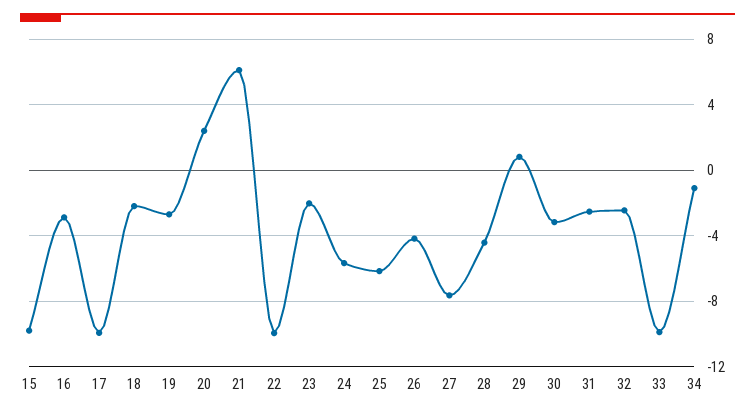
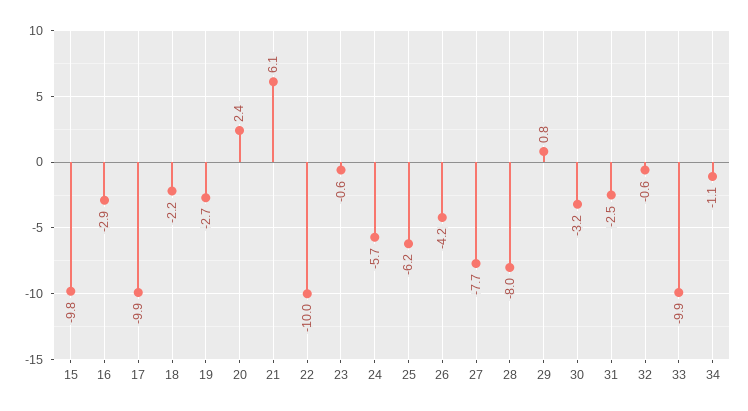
23: -2 -> -0.6
28: -4.5 -> -8
32: -2.5 -> -0.6

